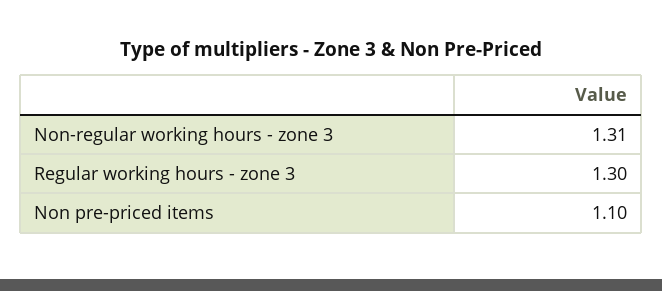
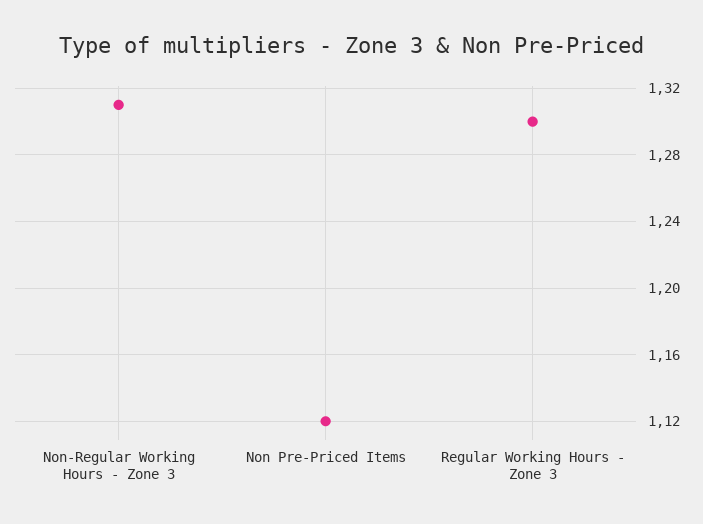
Non pre-priced items: 1.1 -> 1.12

